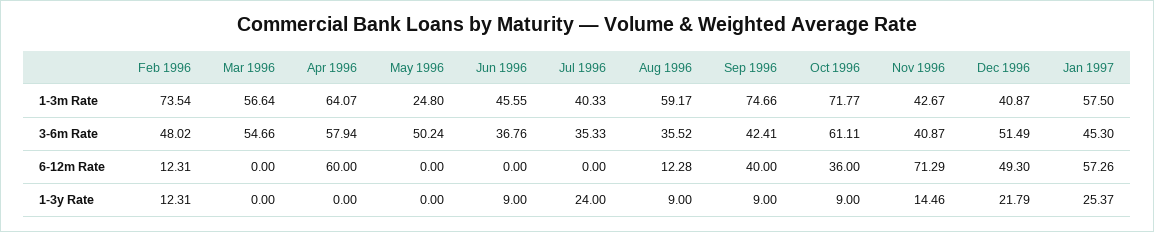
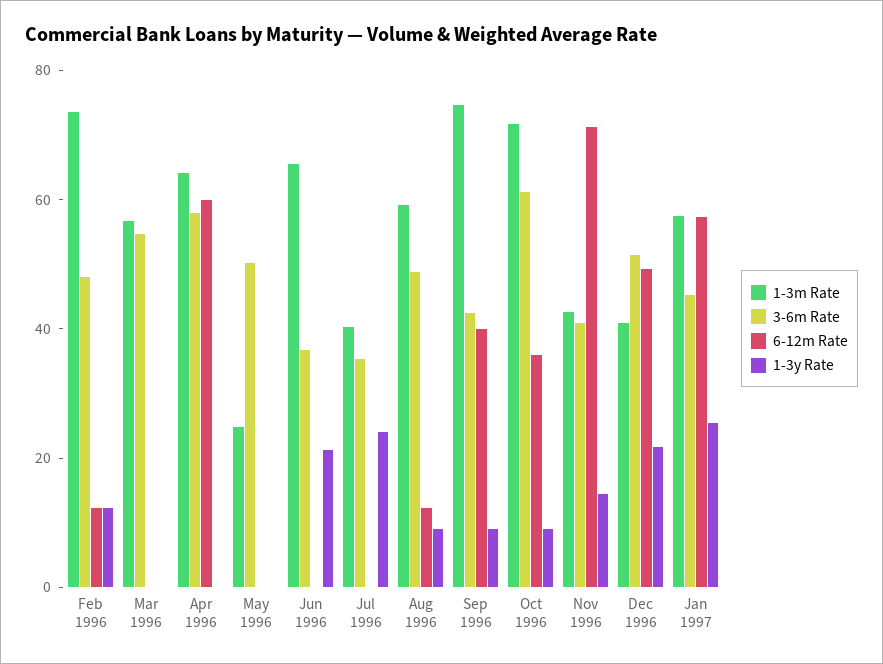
1-3m Rate, Jun 1996: 45.55 -> 65
3-6m Rate, Aug 1996: 35.52 -> 50
1-3y Rate, Jun 1996: 9 -> 20

